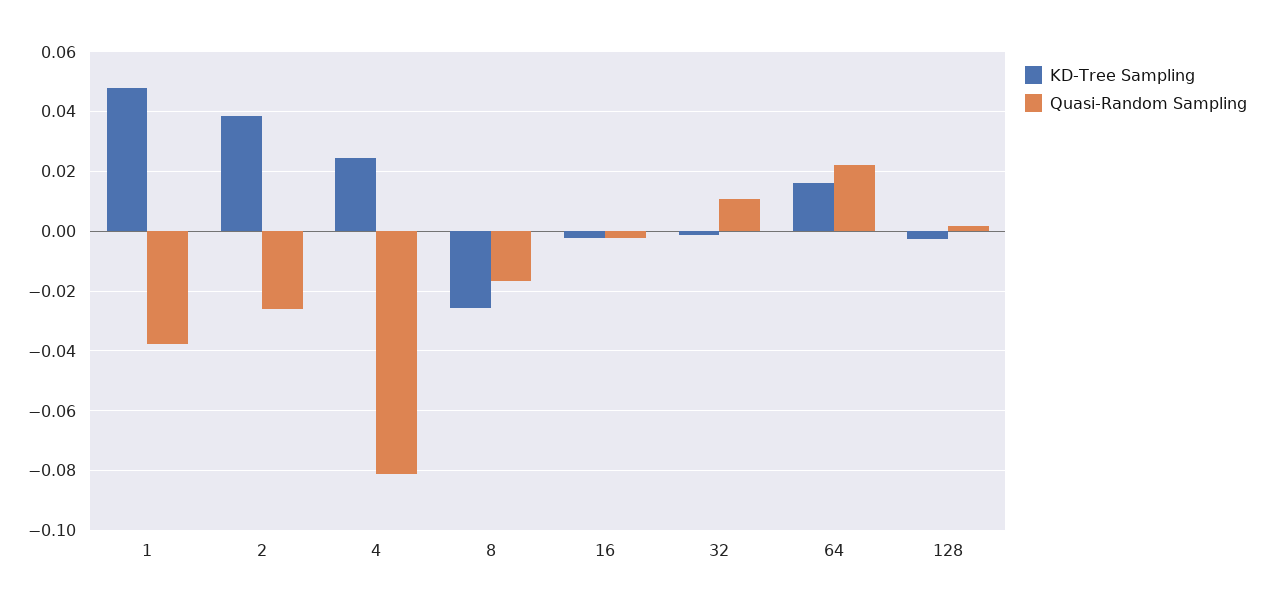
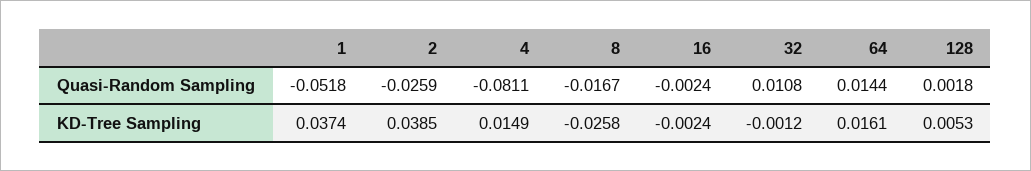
KD-Tree Sampling, 1: 0.0475 -> 0.0374
Quasi-Random Sampling, 1: -0.0375 -> -0.0518
KD-Tree Sampling, 4: 0.025 -> 0.0149
Quasi-Random Sampling, 64: 0.0225 -> 0.0144
KD-Tree Sampling, 128: -0.0025 -> 0.0053

